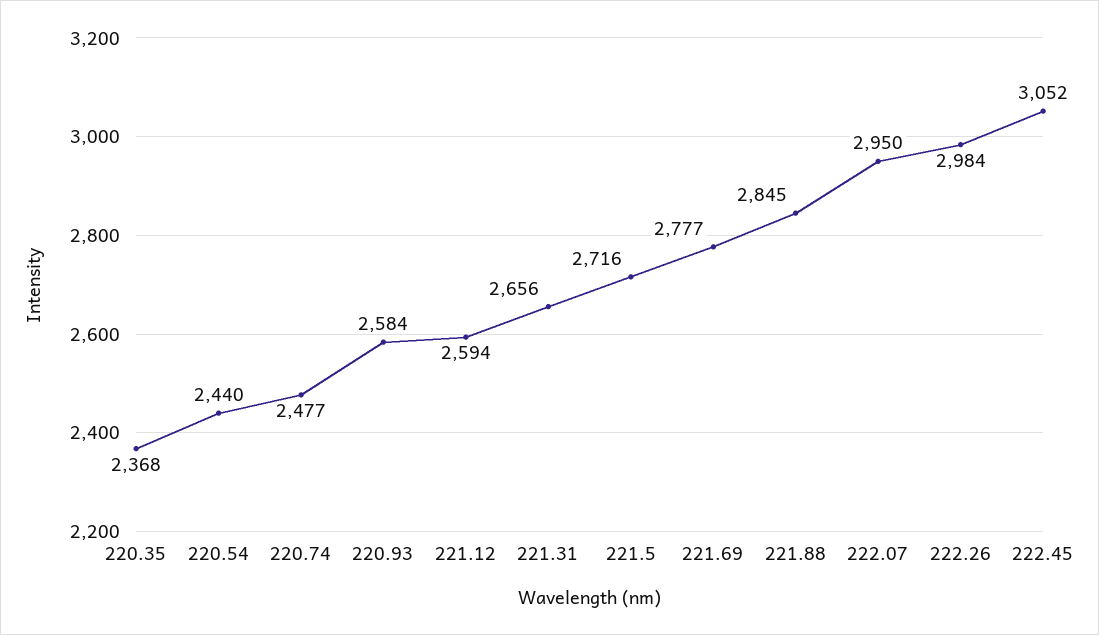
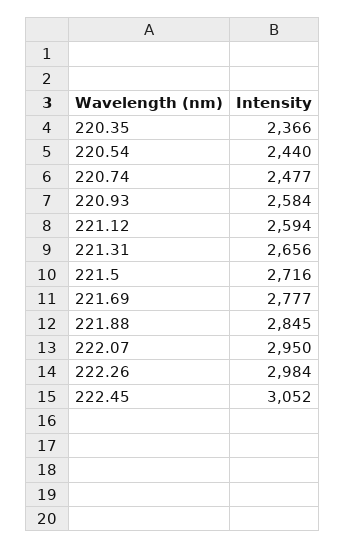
220.35: 2368 -> 2366

